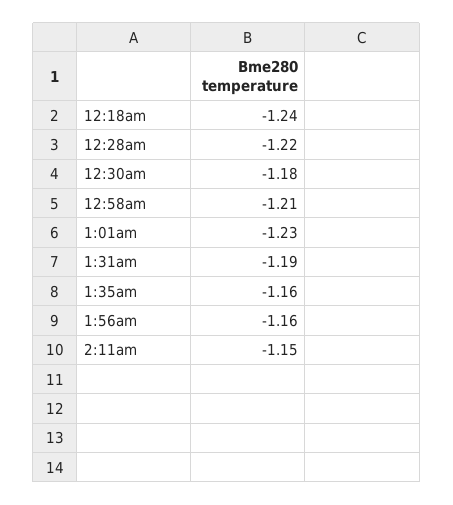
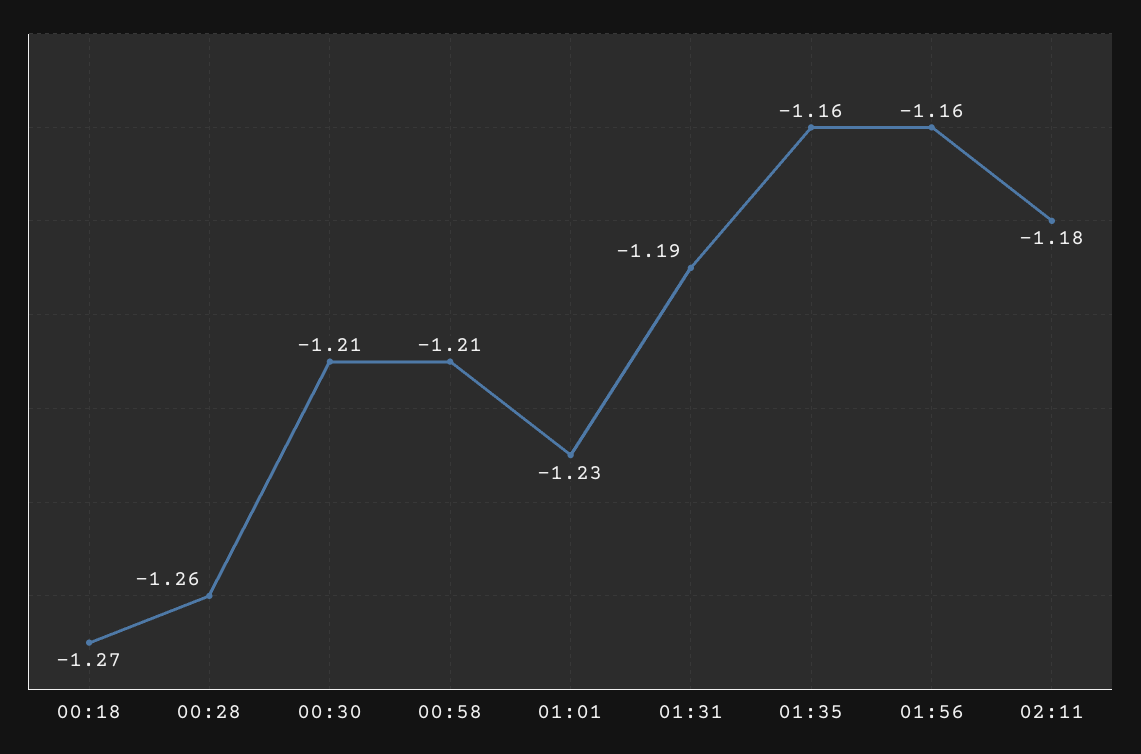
12:18am: -1.24 -> -1.27
12:28am: -1.22 -> -1.26
12:30am: -1.18 -> -1.21
2:11am: -1.15 -> -1.18

